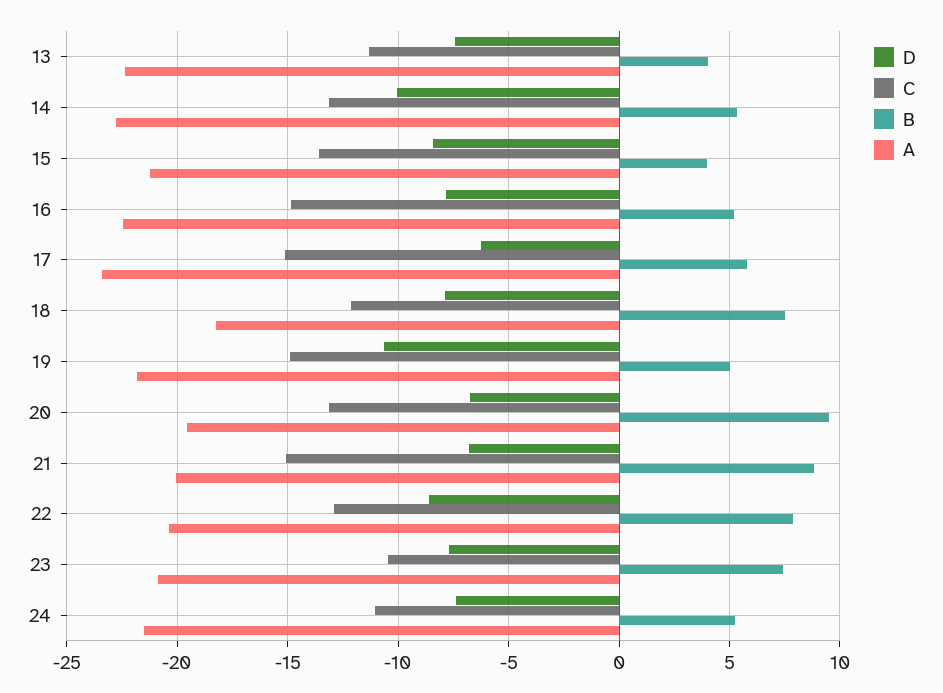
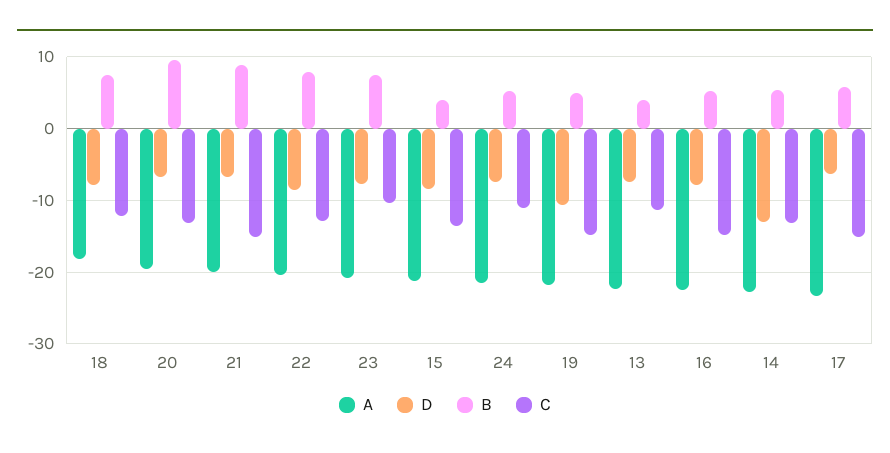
D, 14: -10 -> -13

